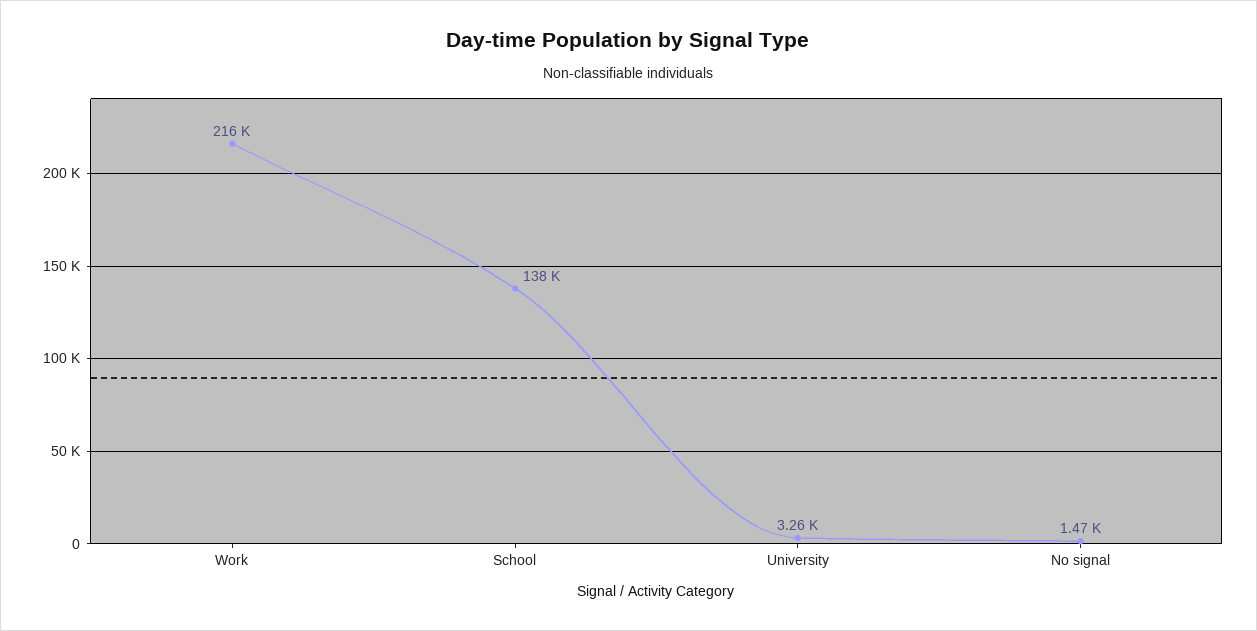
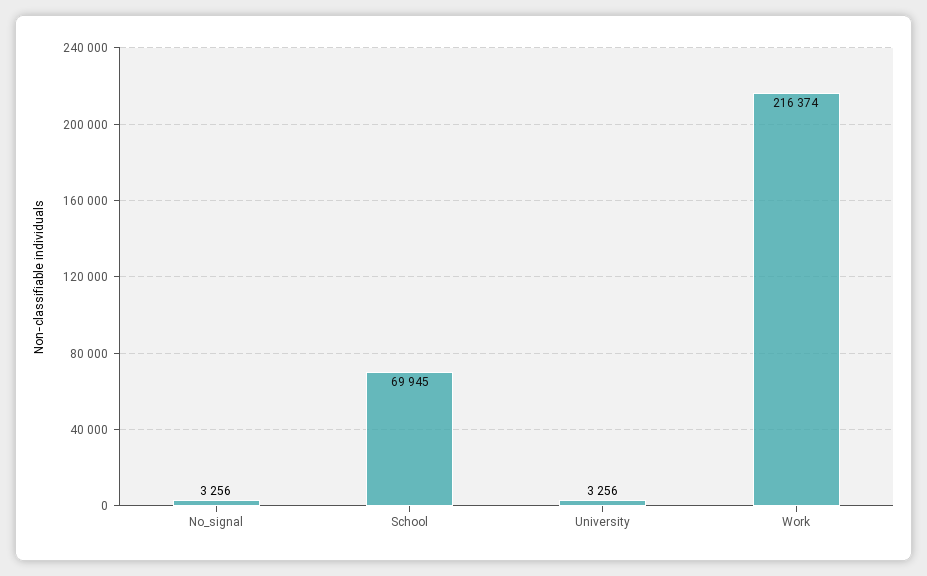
School: 138000 -> 69945
No signal: 1470 -> 3256

